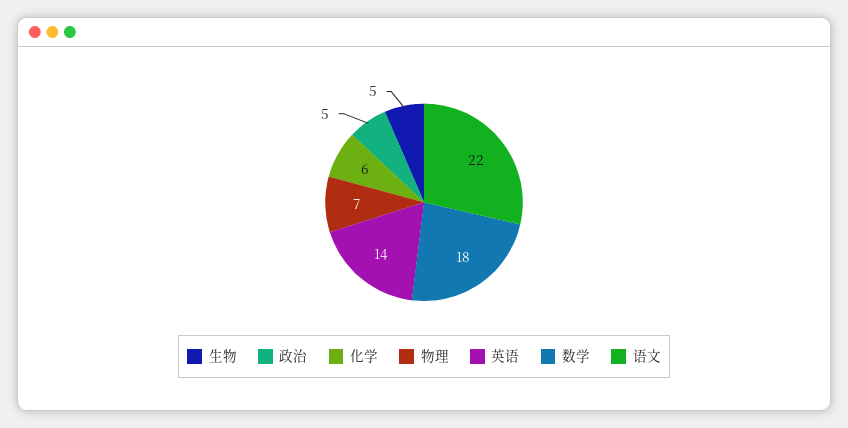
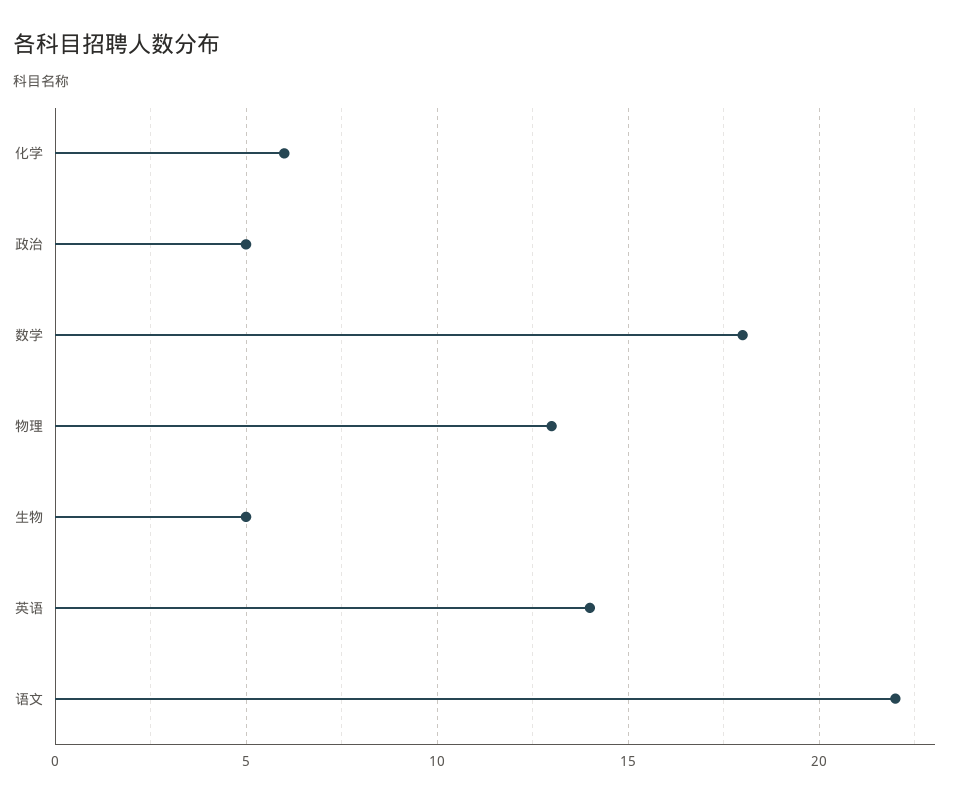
物理: 7 -> 13

